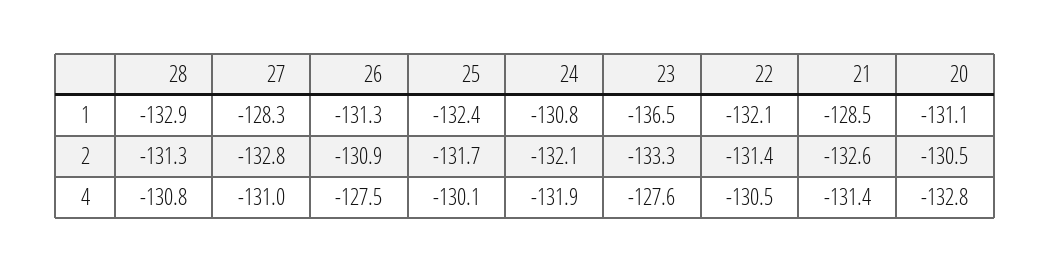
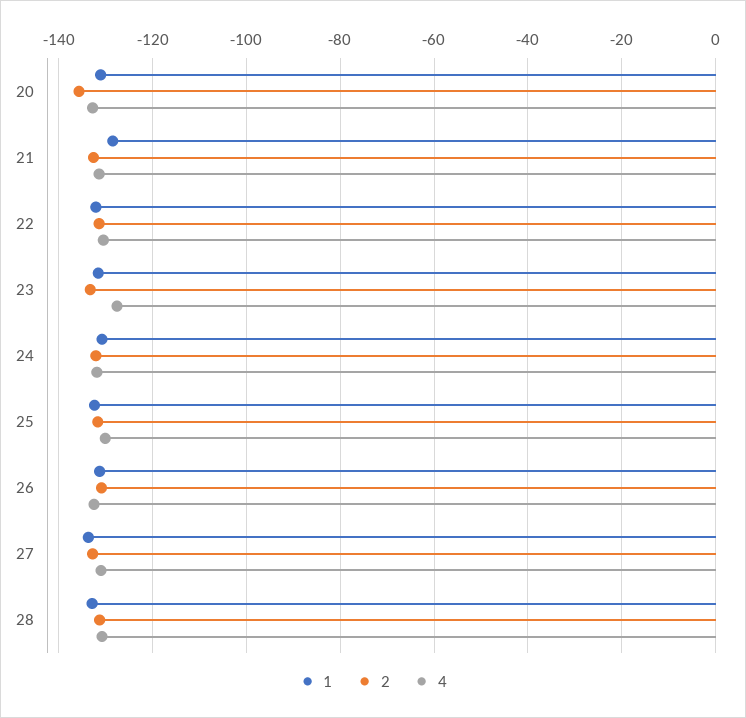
1, 27: -128.3 -> -134
1, 23: -136.5 -> -132
2, 20: -130.5 -> -136
4, 26: -127.5 -> -132

